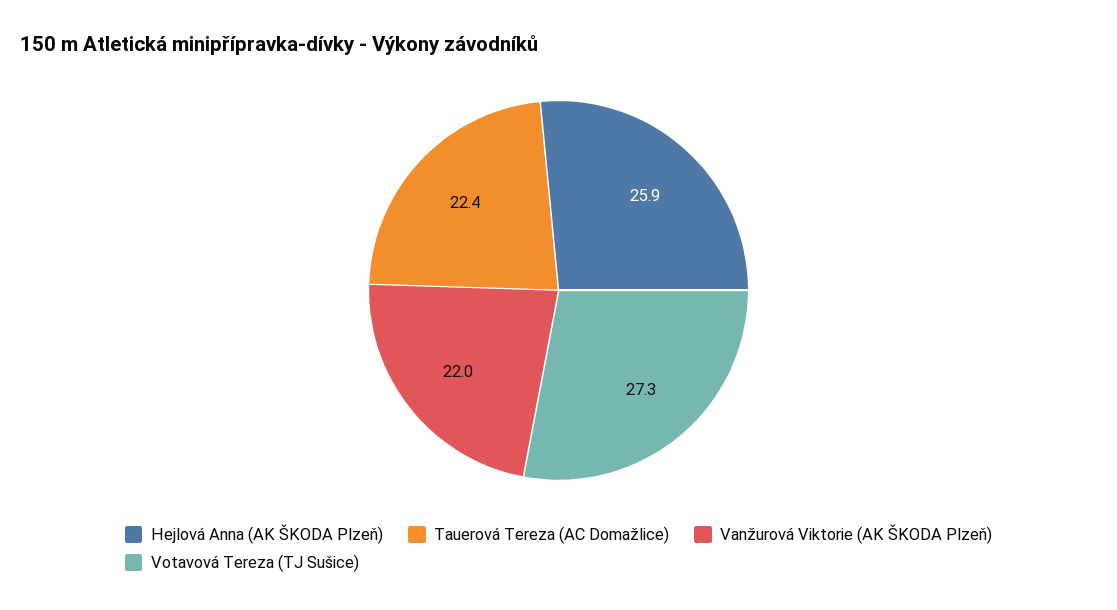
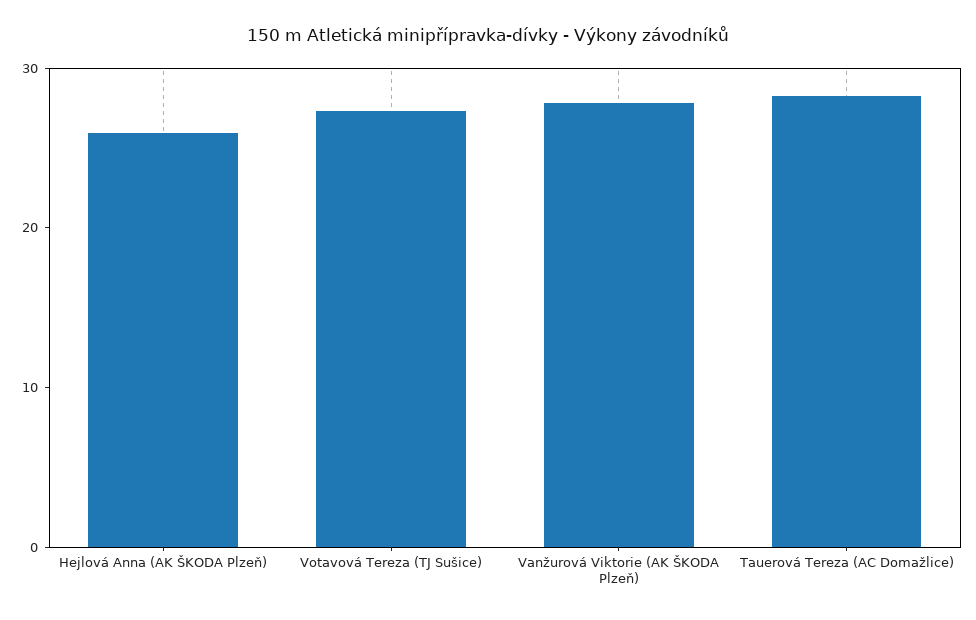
Tauerová Tereza (AC Domažlice): 22.4 -> 28
Vanžurová Viktorie (AK ŠKODA Plzeň): 22 -> 28

